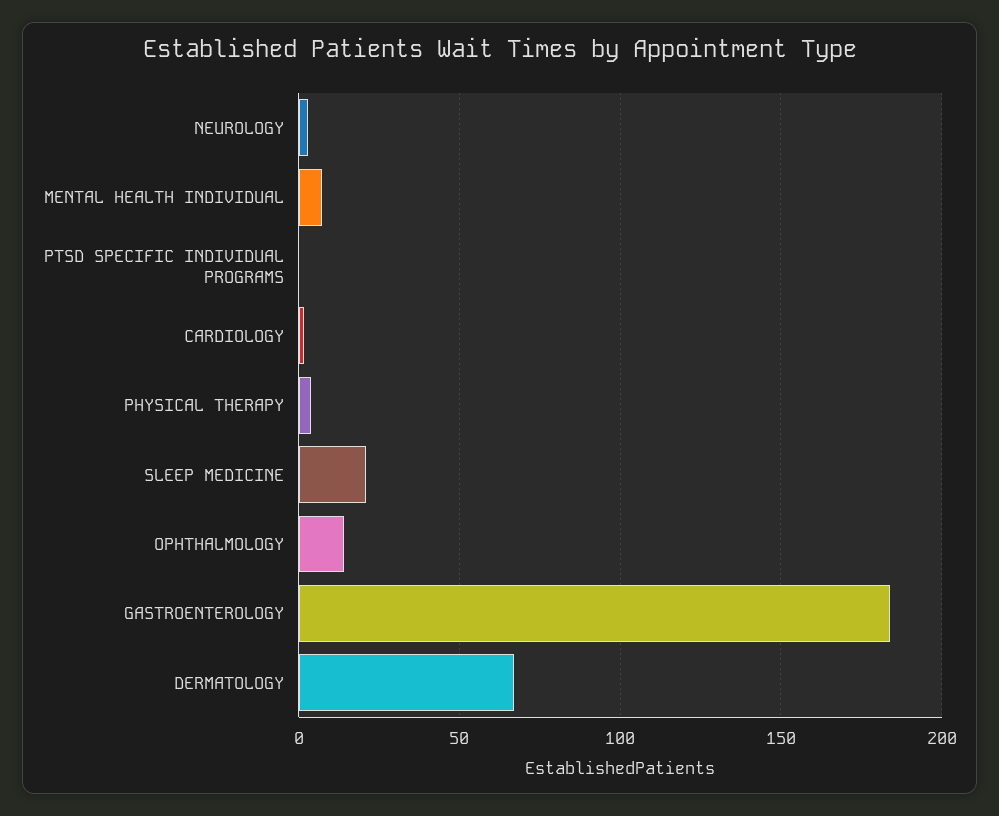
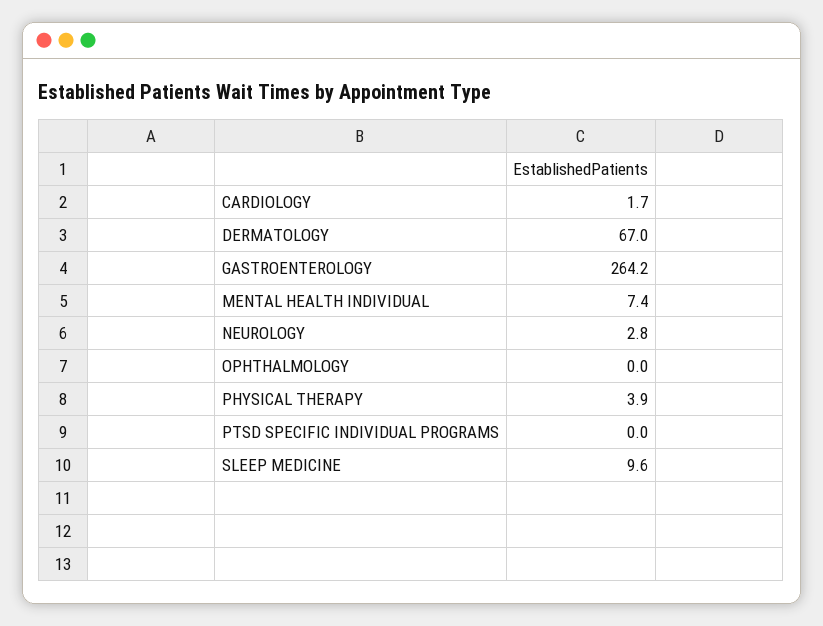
SLEEP MEDICINE: 20 -> 9.6
OPHTHALMOLOGY: 15 -> 0
GASTROENTEROLOGY: 185 -> 264.2

